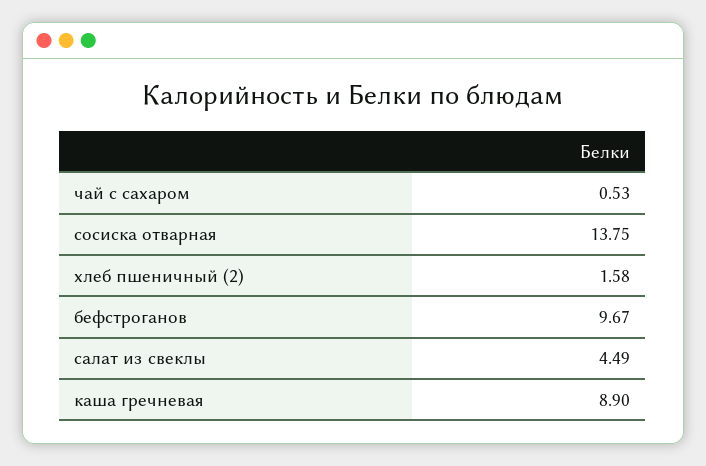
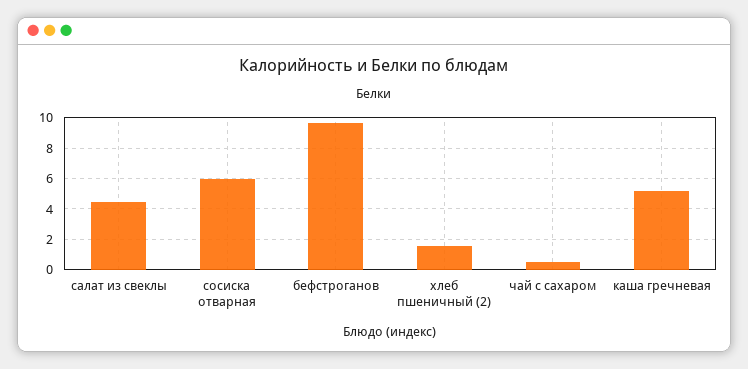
сосиска отварная: 13.75 -> 6
каша гречневая: 8.9 -> 5

